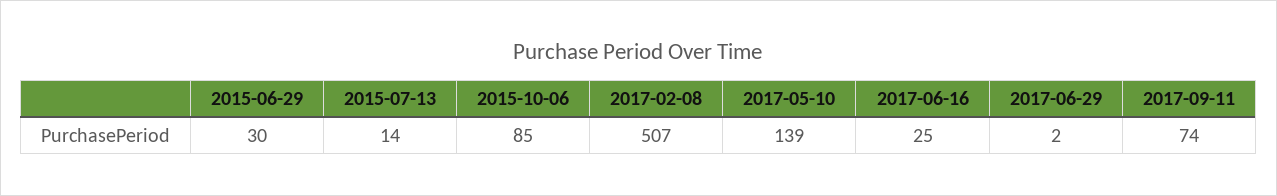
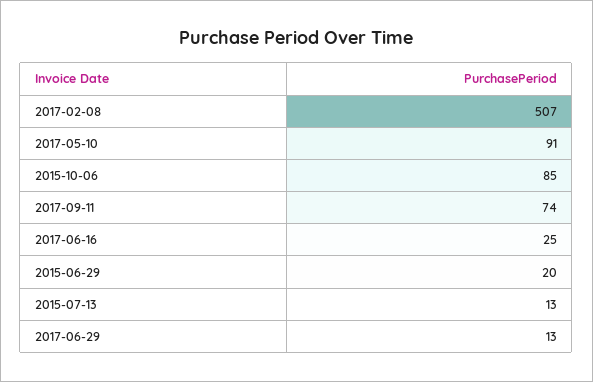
2015-06-29: 30 -> 20
2015-07-13: 14 -> 13
2017-05-10: 139 -> 91
2017-06-29: 2 -> 13

